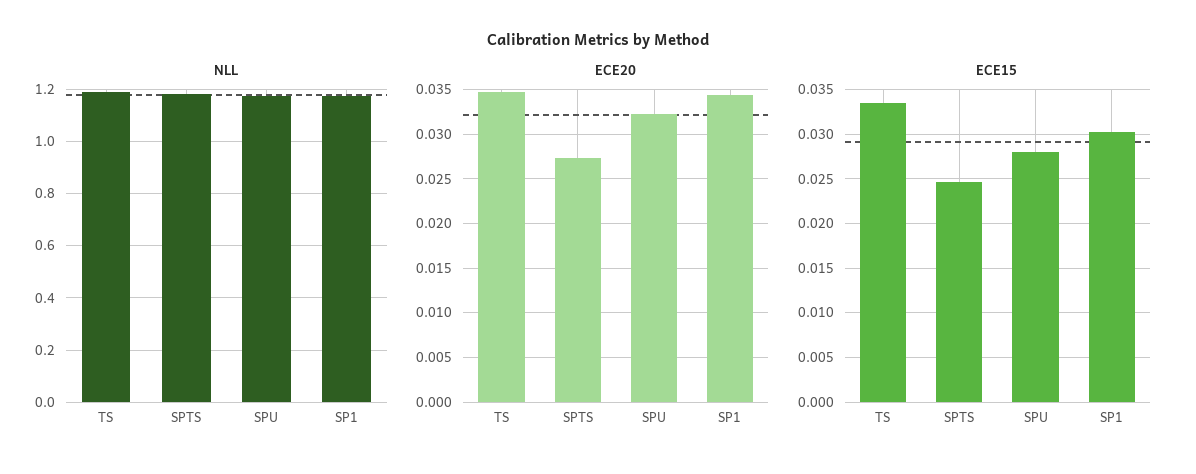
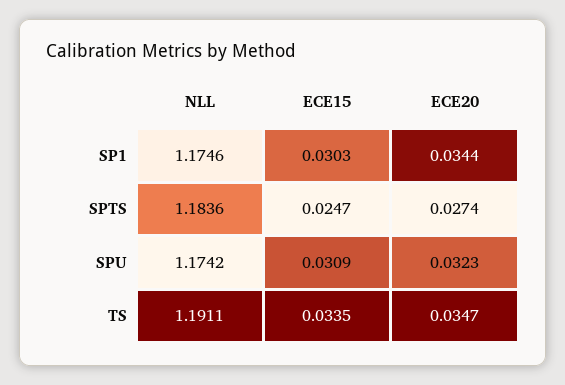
ECE15, SPU: 0.028 -> 0.0309

